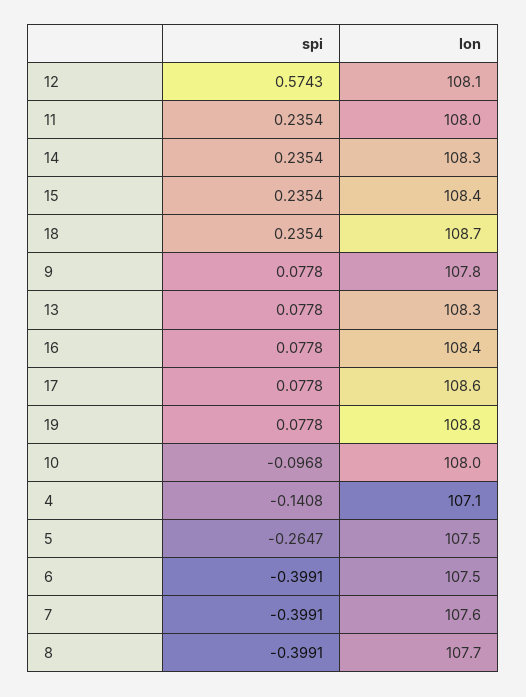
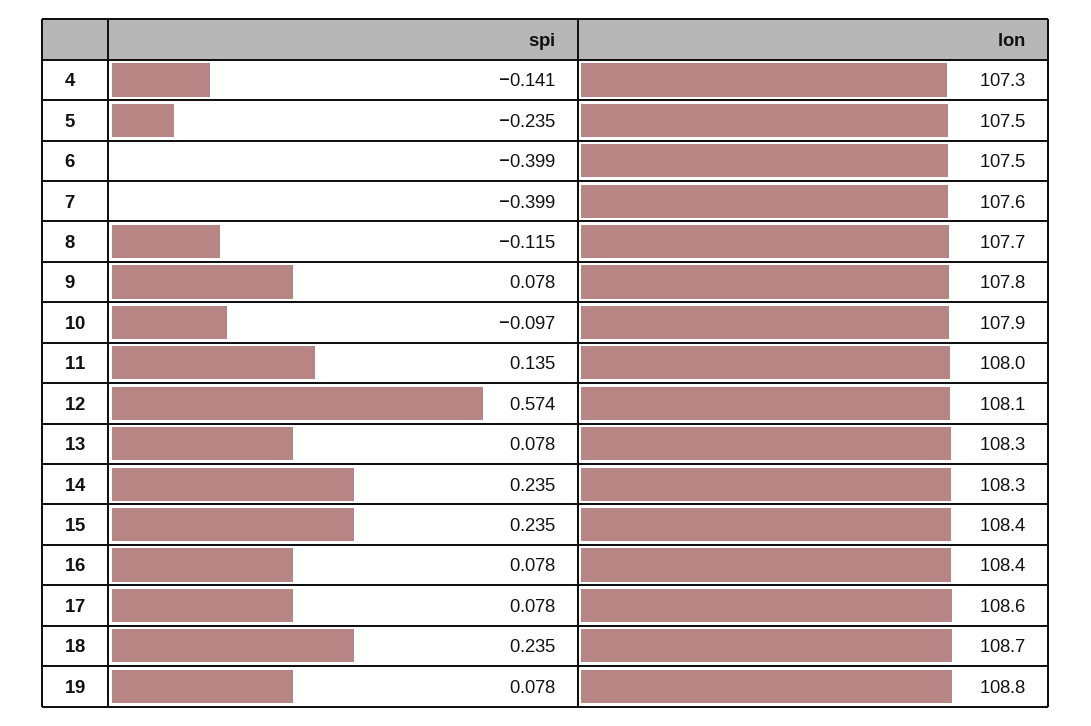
spi, 11: 0.2354 -> 0.135
lon, 10: 108 -> 107.9
lon, 4: 107.1 -> 107.3
spi, 5: -0.2647 -> -0.235
spi, 8: -0.3991 -> -0.115

